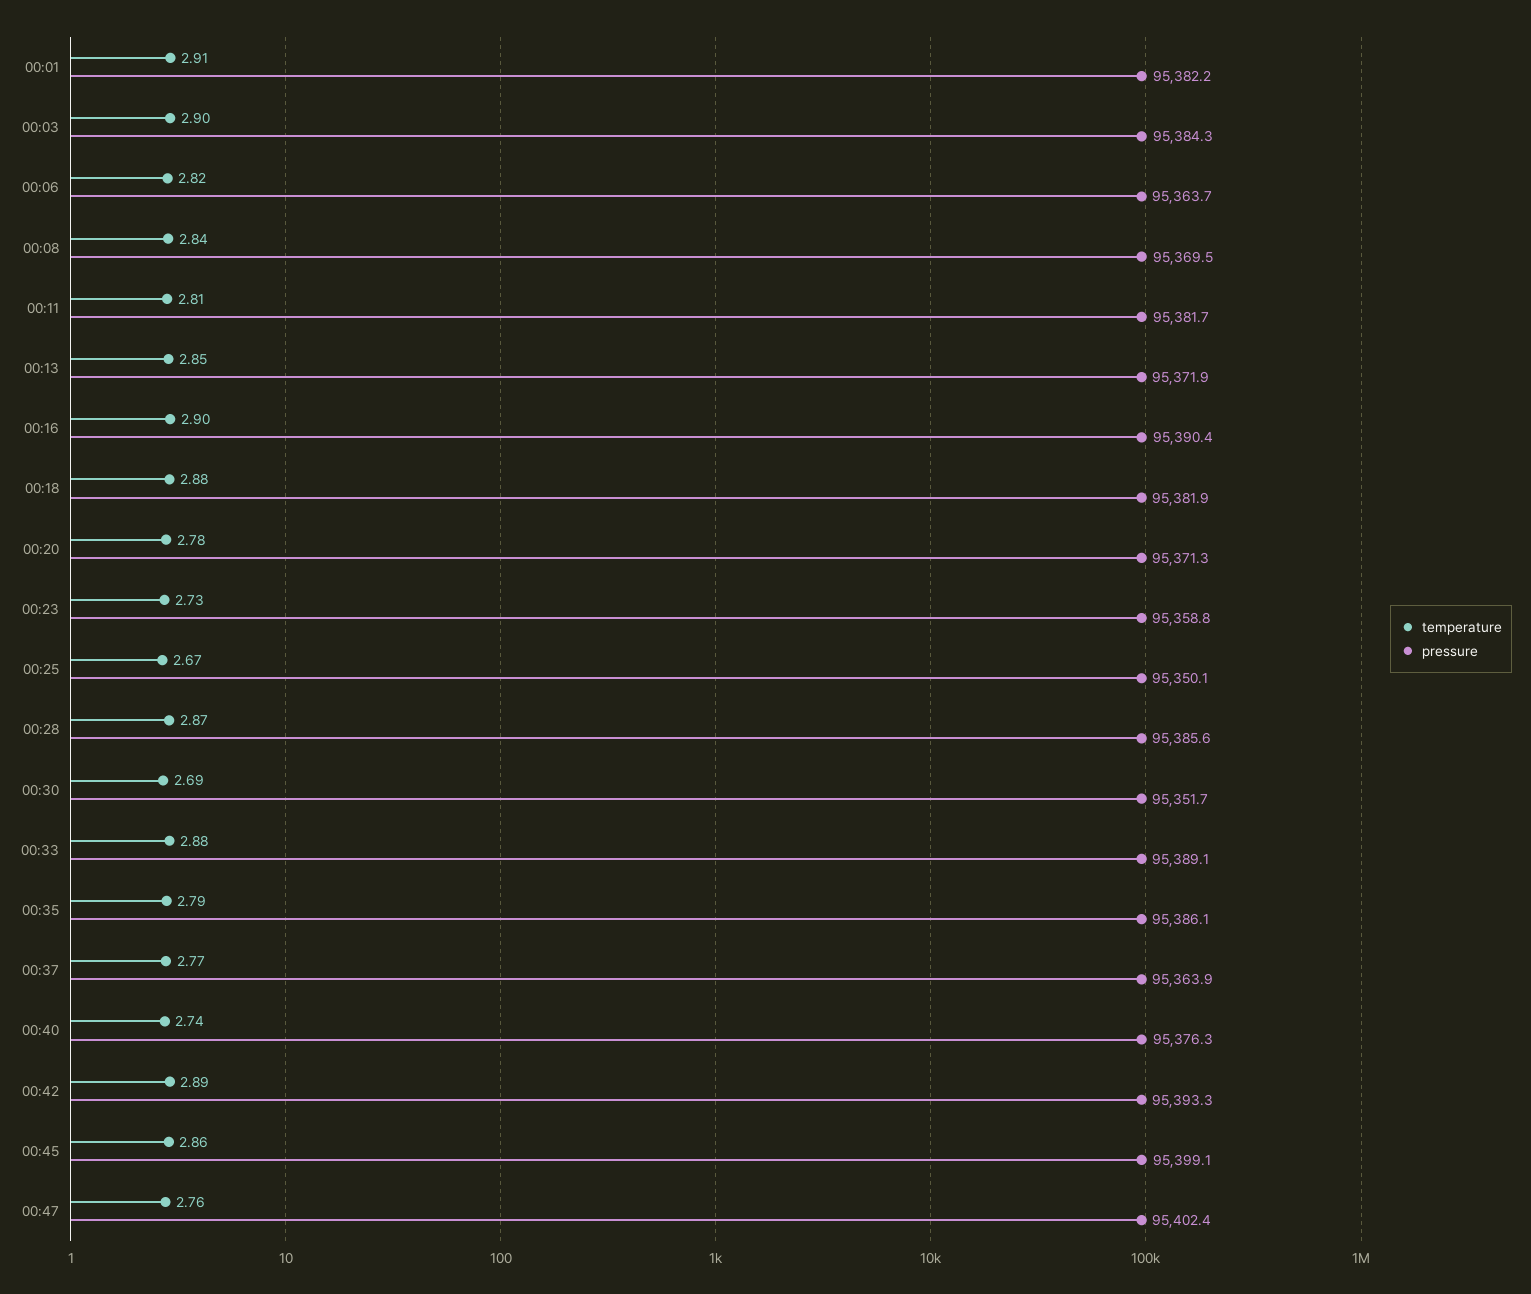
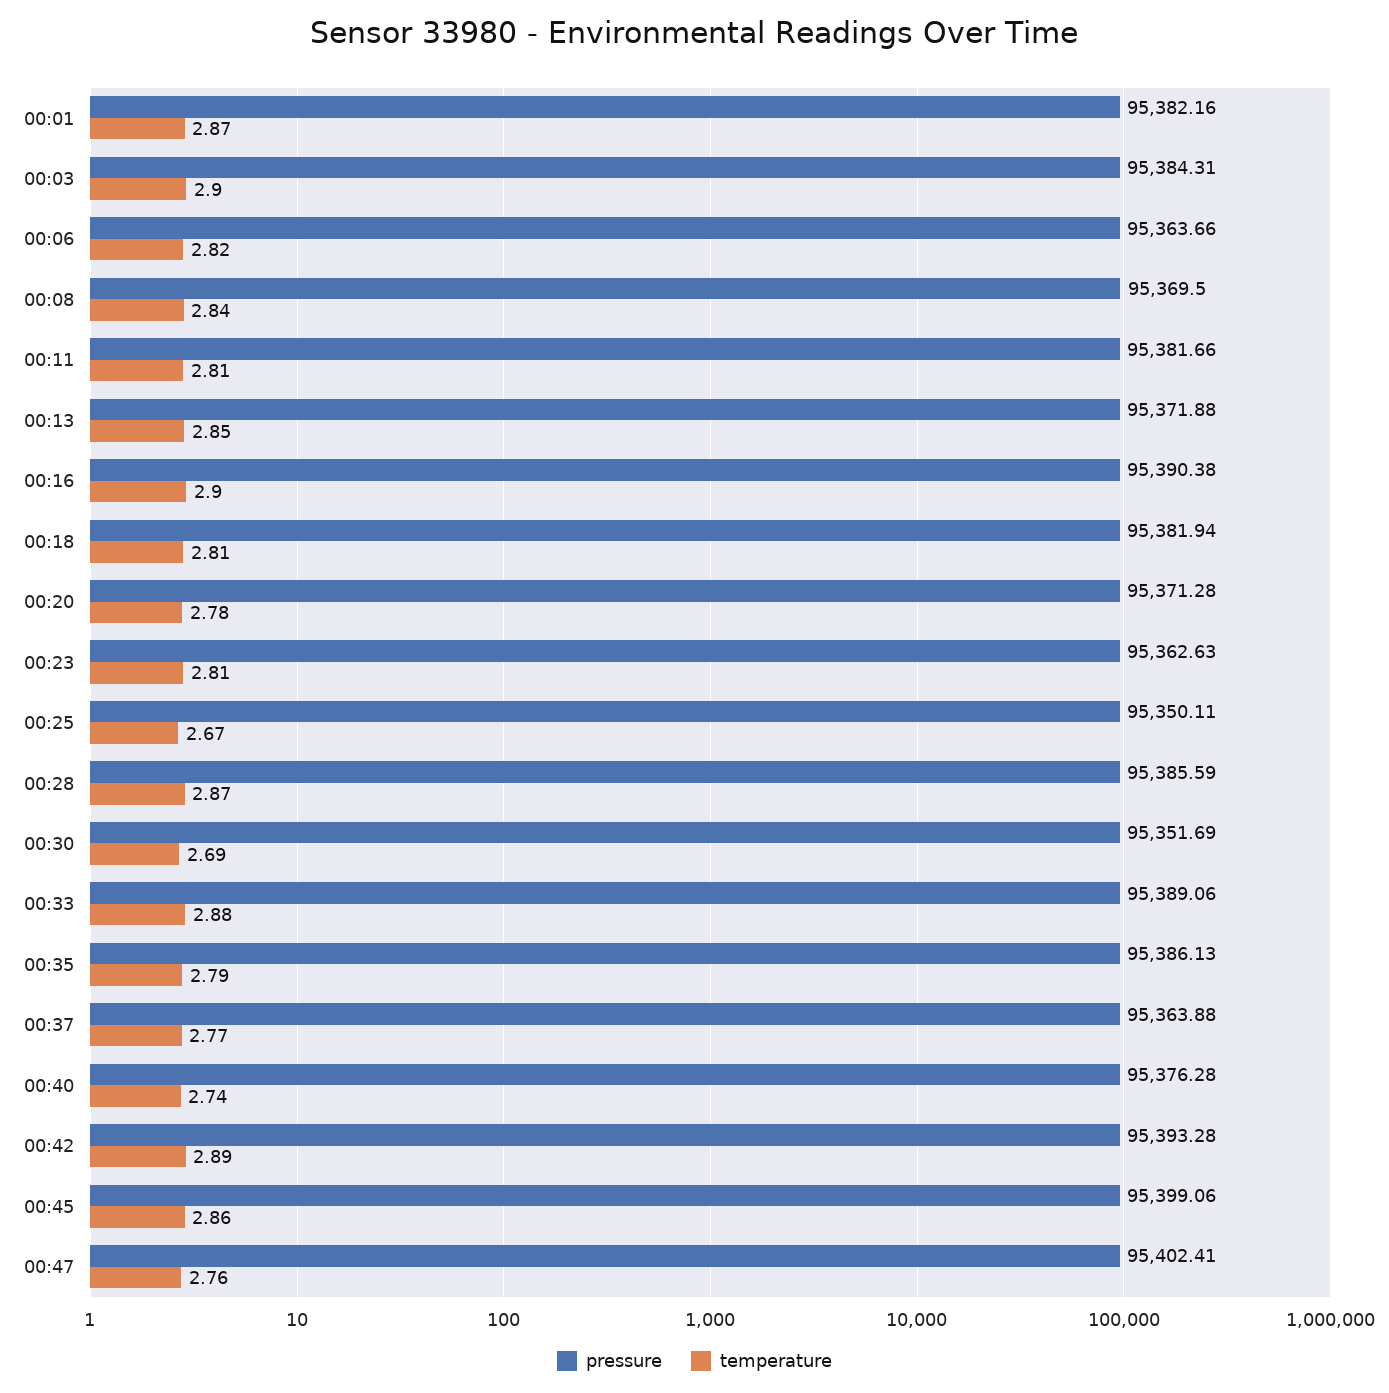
temperature, 00:01: 2.91 -> 2.87
temperature, 00:18: 2.88 -> 2.81
temperature, 00:23: 2.73 -> 2.81
pressure, 00:23: 95358.8 -> 95362.63

